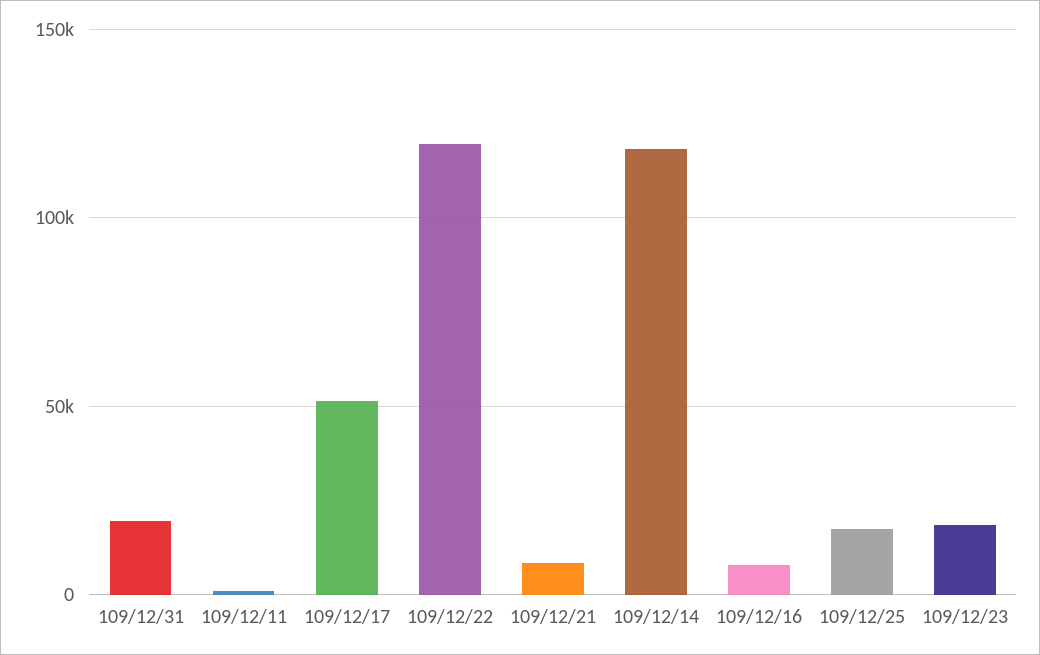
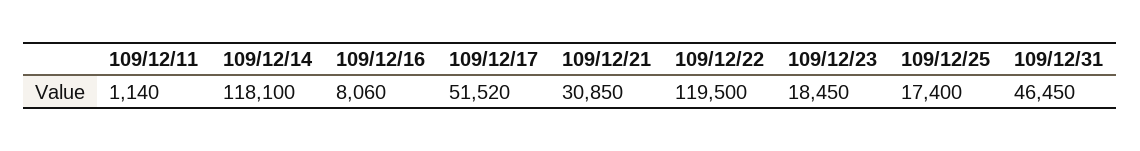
109/12/31: 20000 -> 46450
109/12/21: 10000 -> 30850

